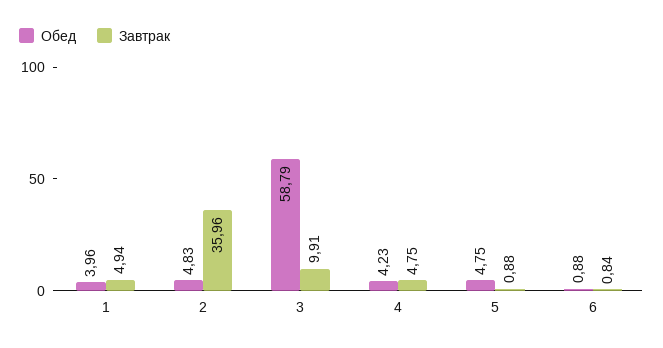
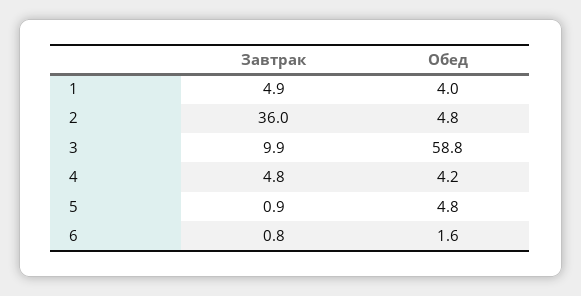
Обед, 6: 0.88 -> 1.6

